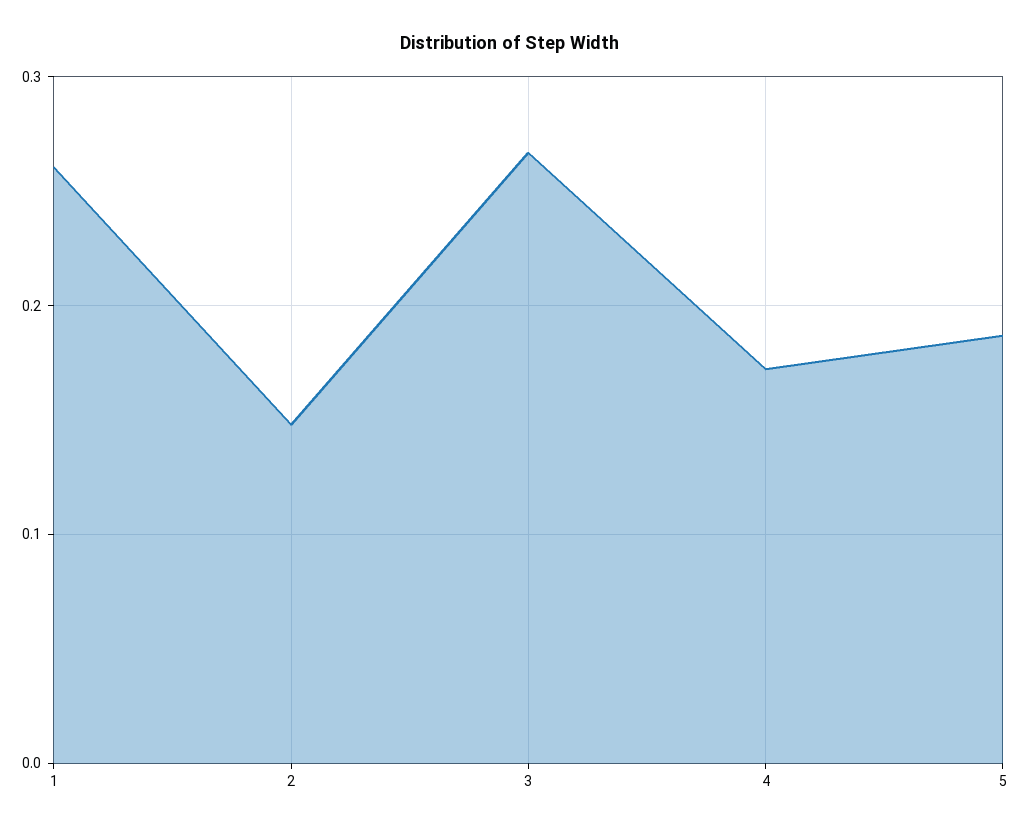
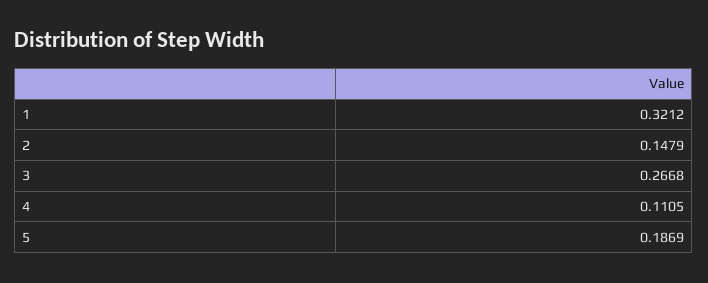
1: 0.26 -> 0.3212
4: 0.17 -> 0.1105

